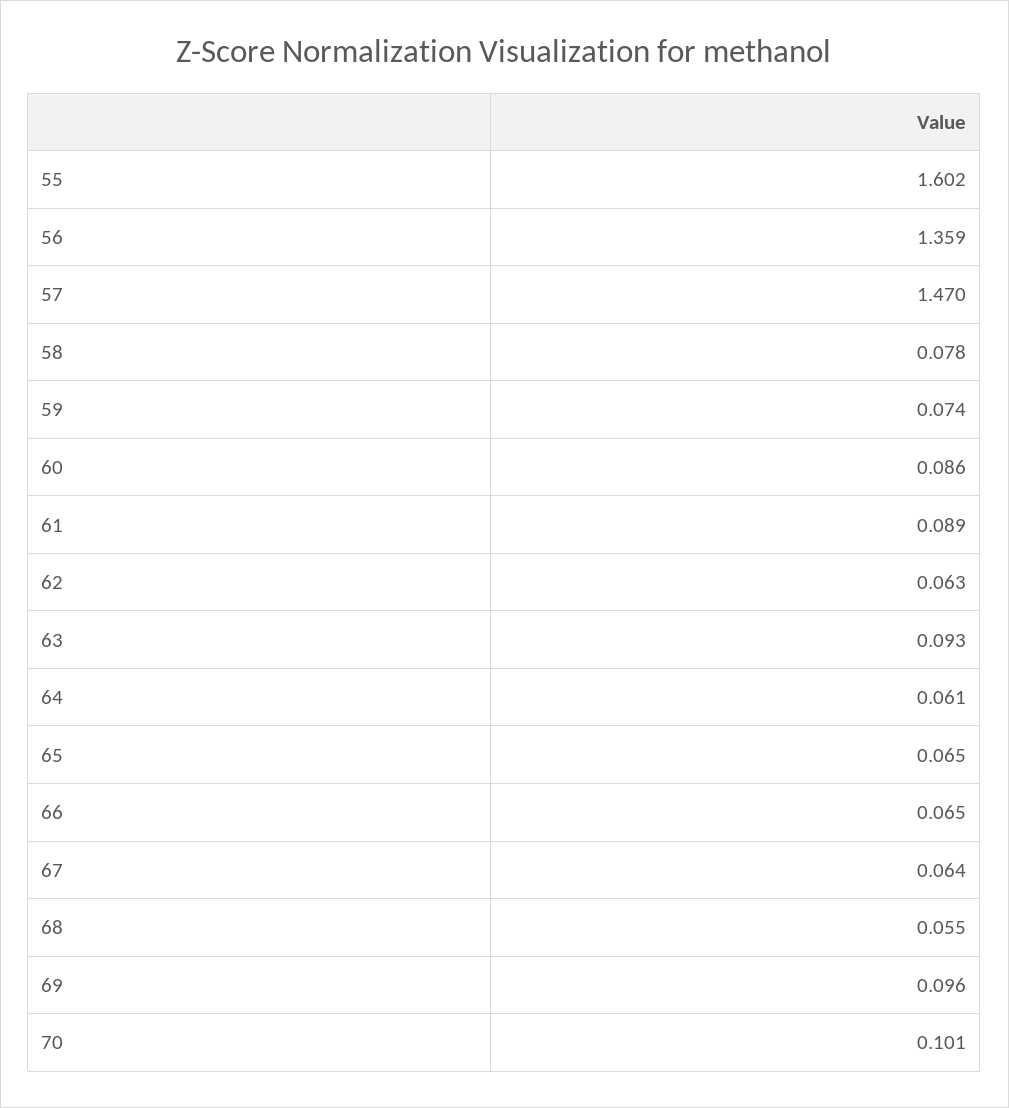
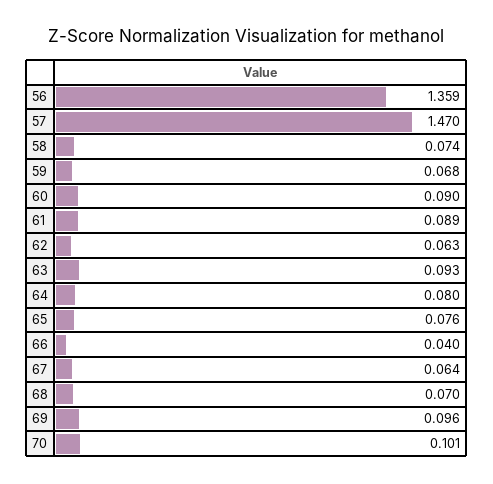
55: 1.602 -> none
58: 0.078 -> 0.074
59: 0.074 -> 0.068
60: 0.086 -> 0.09
64: 0.061 -> 0.08
65: 0.065 -> 0.076
66: 0.065 -> 0.04
68: 0.055 -> 0.07

